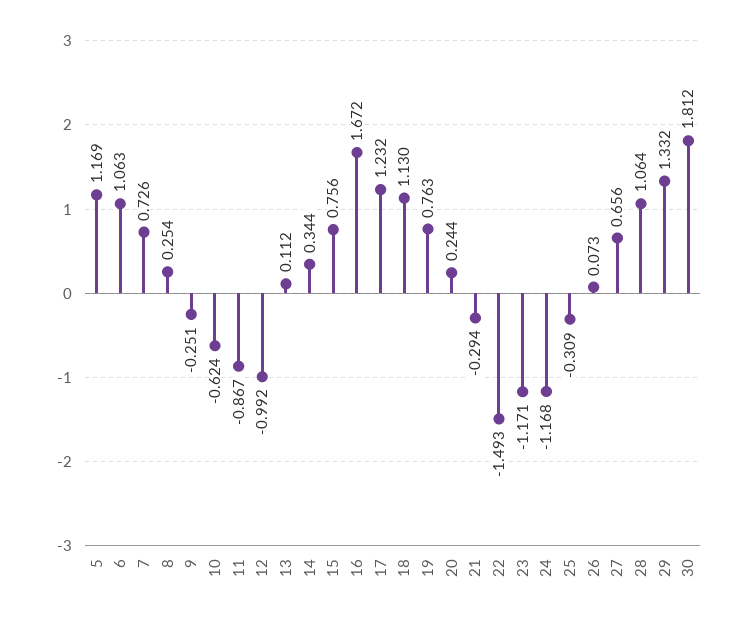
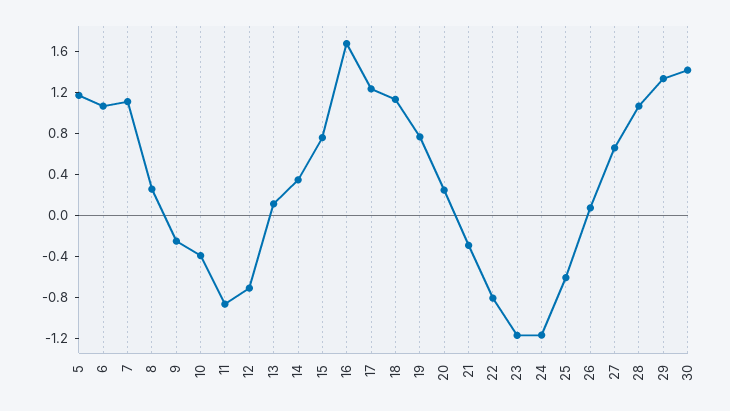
7: 0.726 -> 1.1
10: -0.624 -> -0.4
12: -0.992 -> -0.7
22: -1.493 -> -0.8
25: -0.309 -> -0.6
30: 1.812 -> 1.4

